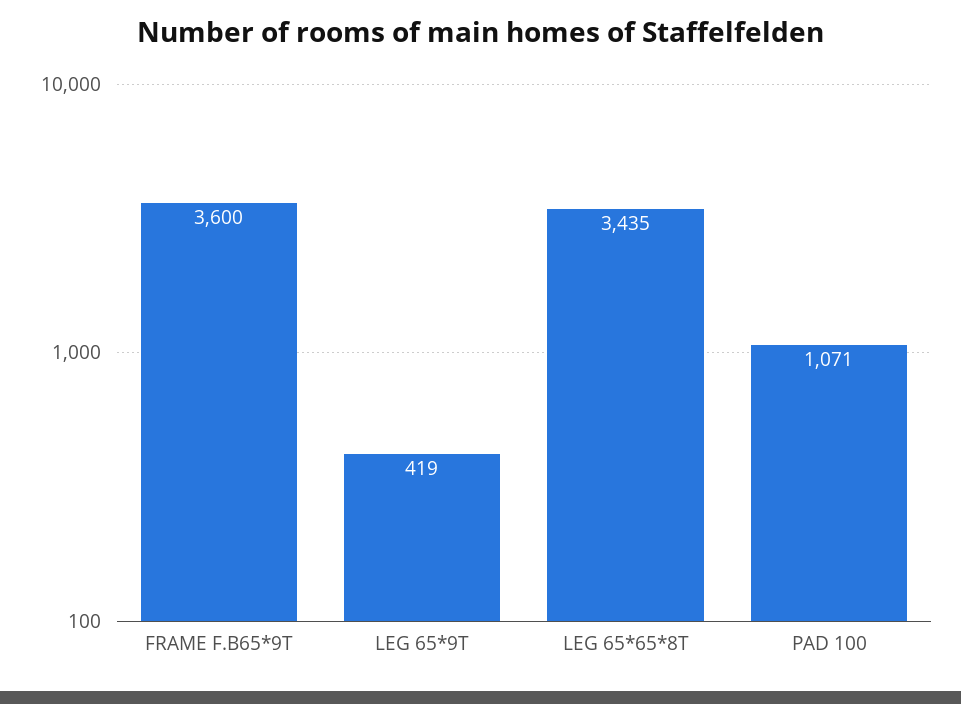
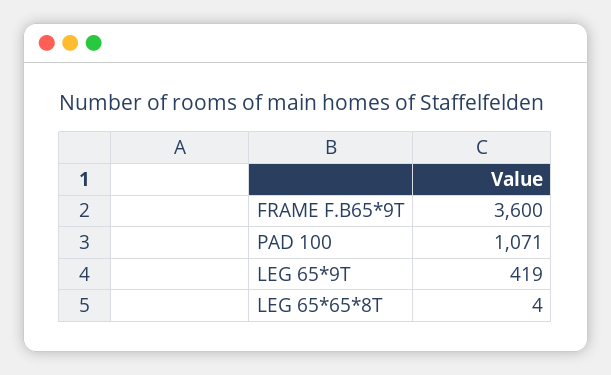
LEG 65*65*8T: 3435 -> 4

